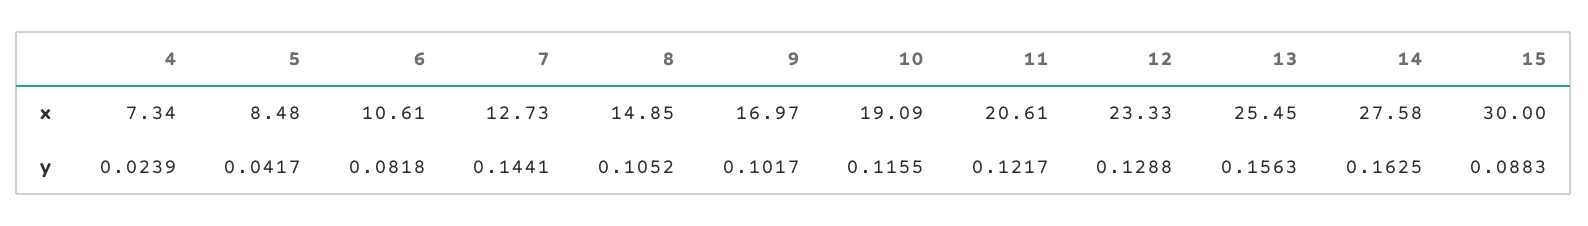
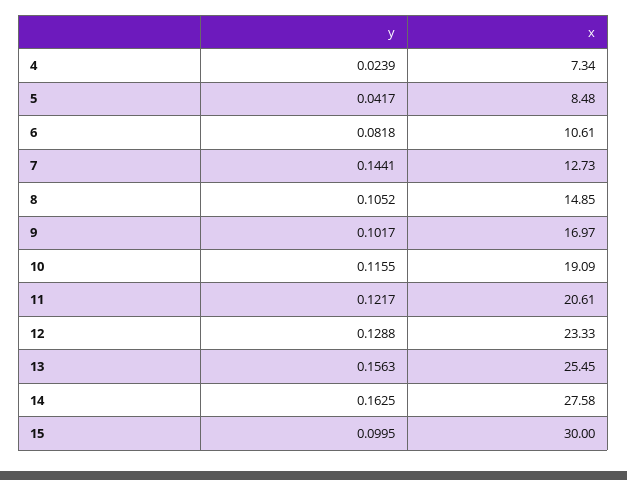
15, y: 0.0883 -> 0.0995

